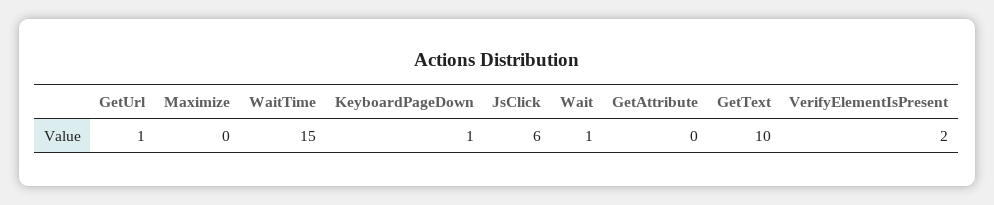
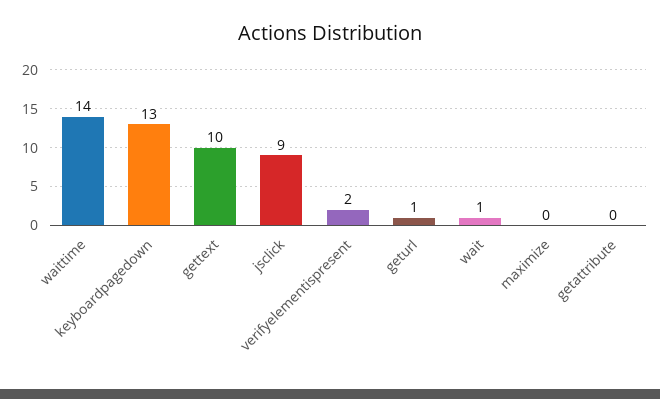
WaitTime: 15 -> 14
KeyboardPageDown: 1 -> 13
JsClick: 6 -> 9

